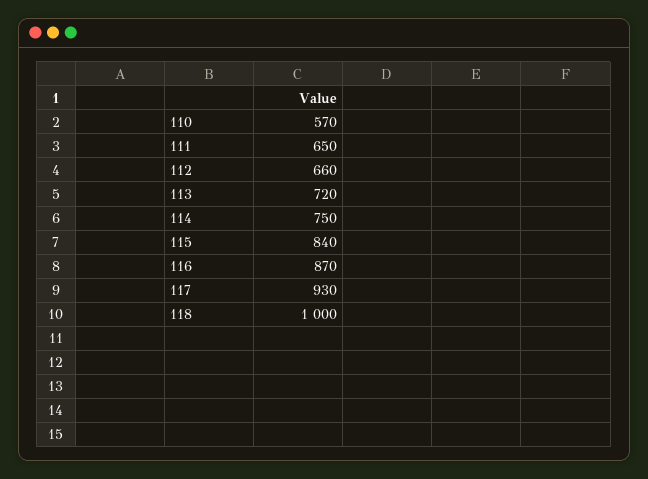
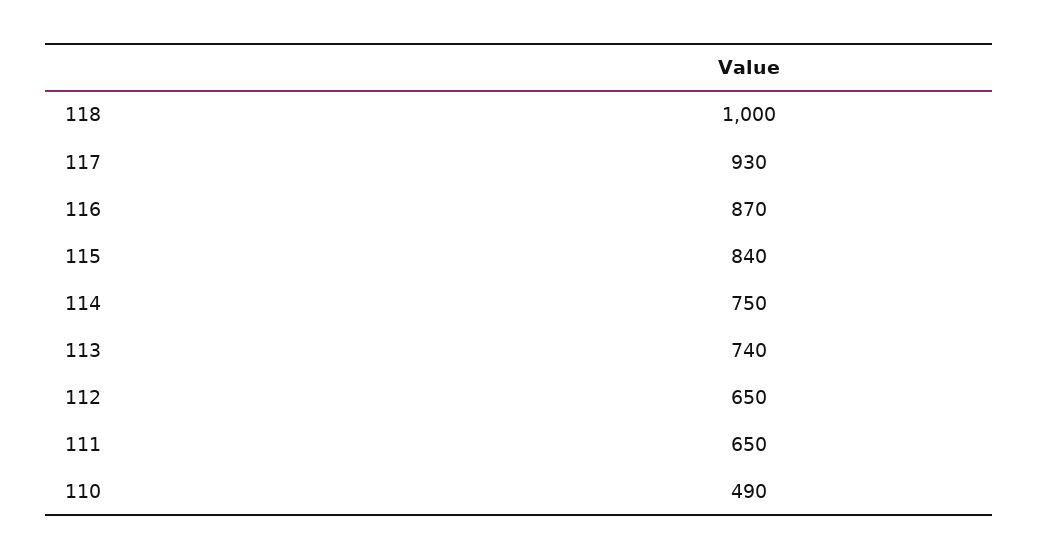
110: 570 -> 490
112: 660 -> 650
113: 720 -> 740

